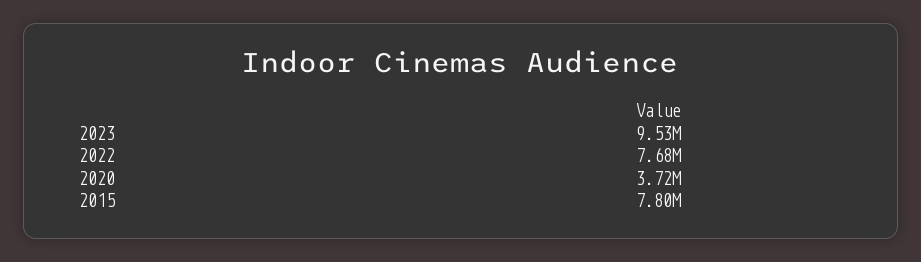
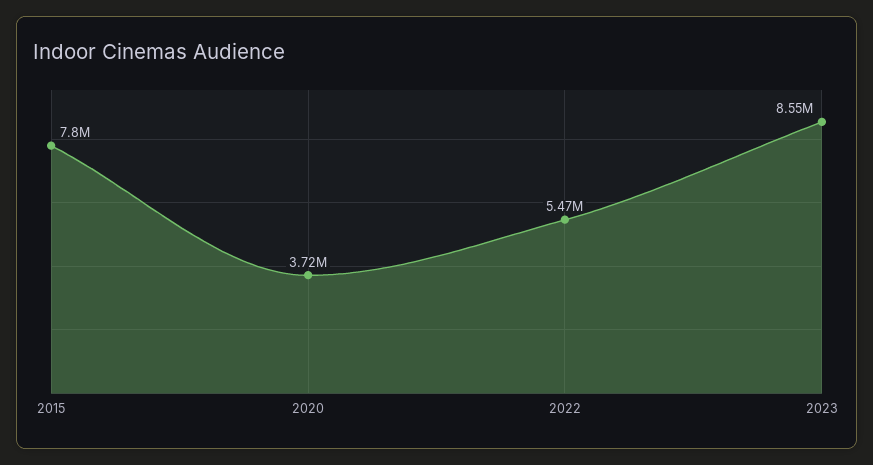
2023: 9530000 -> 8550000
2022: 7680000 -> 5470000

